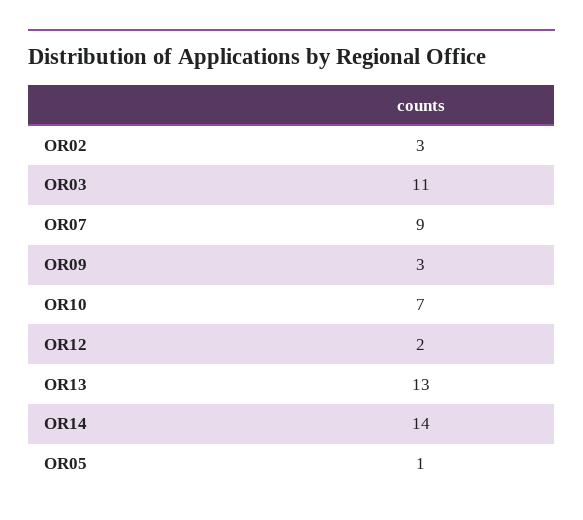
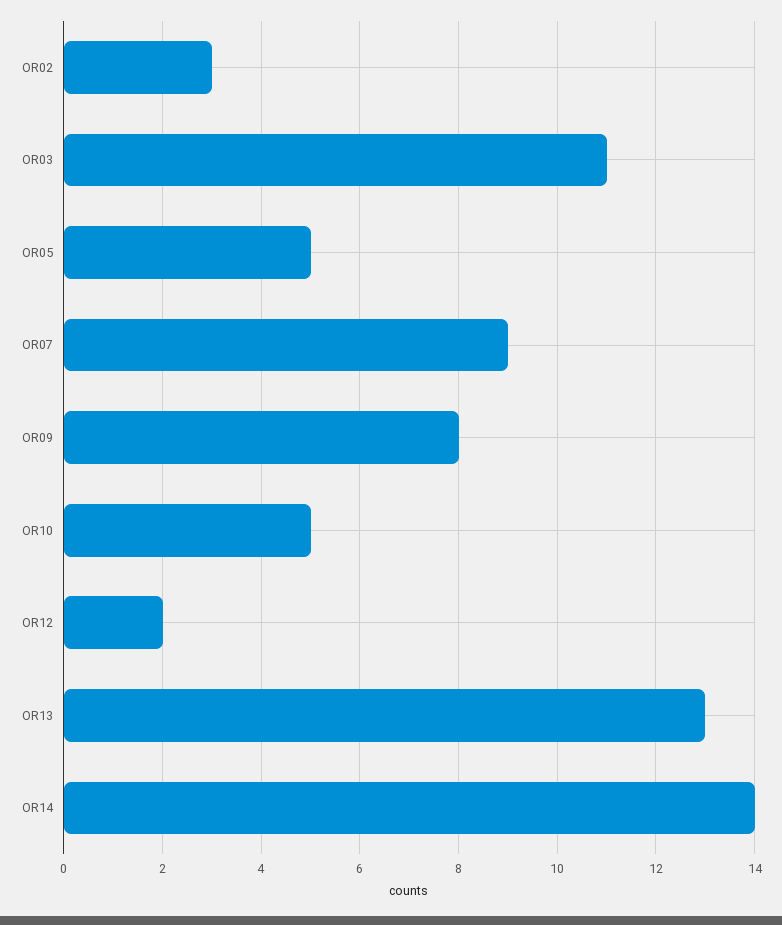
OR09: 3 -> 8
OR10: 7 -> 5
OR05: 1 -> 5

